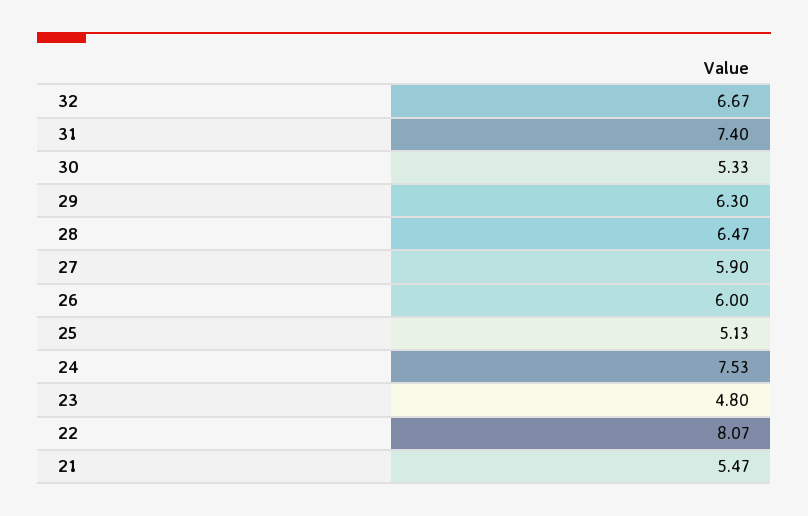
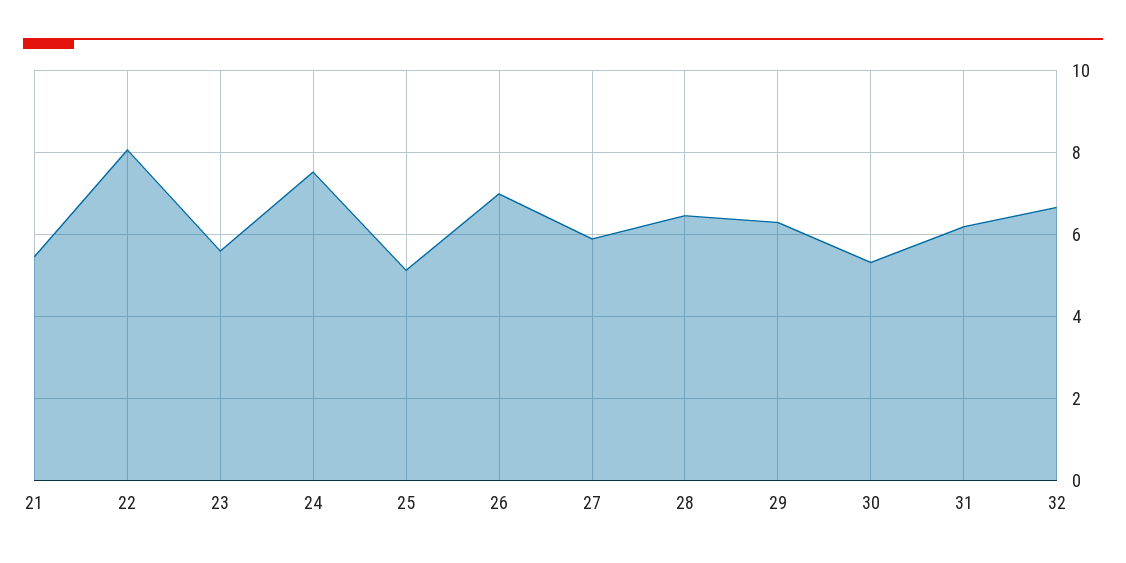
31: 7.4 -> 6.2
26: 6 -> 7
23: 4.8 -> 5.6

